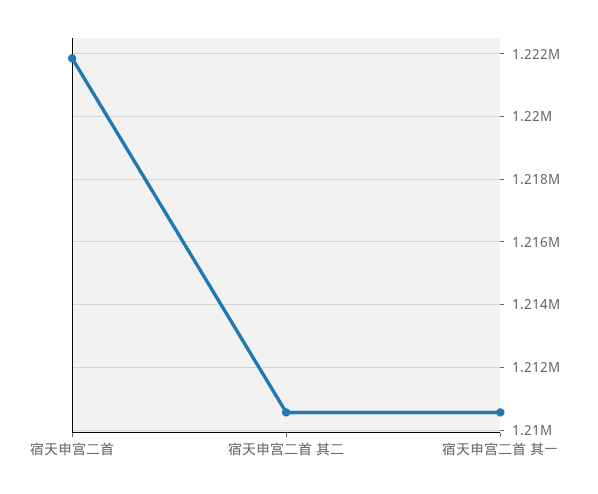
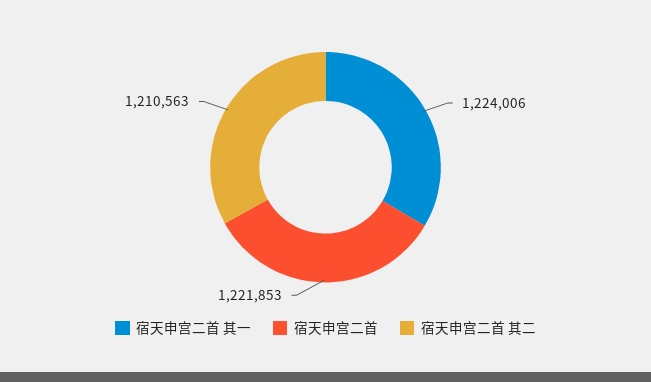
宿天申宫二首 其一: 1210600 -> 1224006

